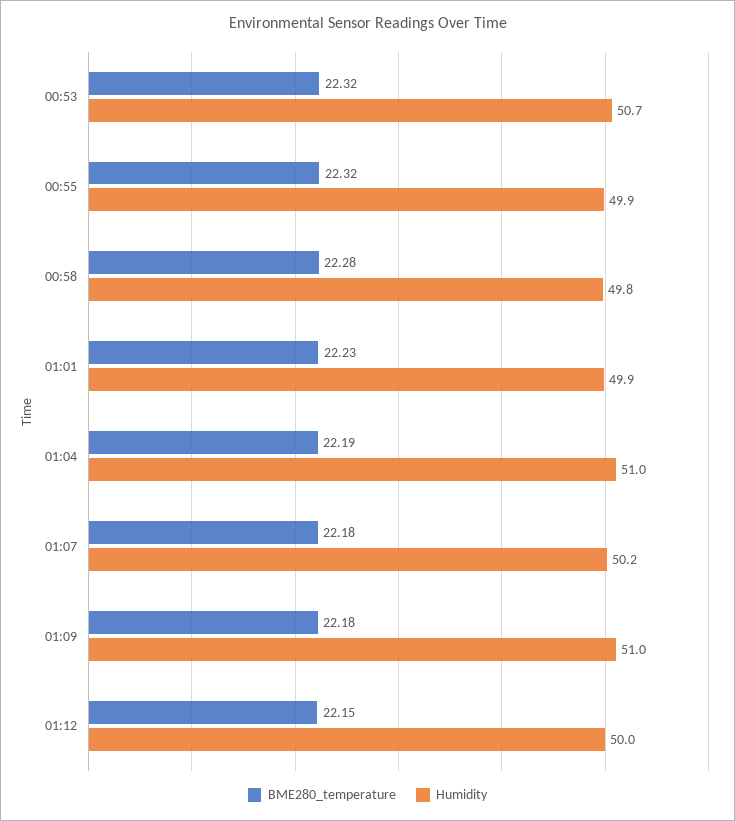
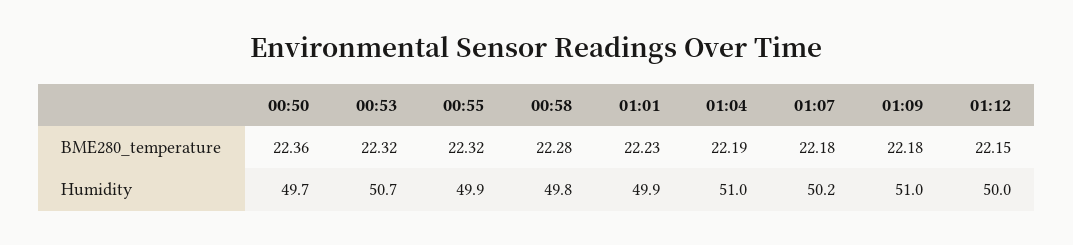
BME280_temperature, 00:50: none -> 22.36
Humidity, 00:50: none -> 49.7

